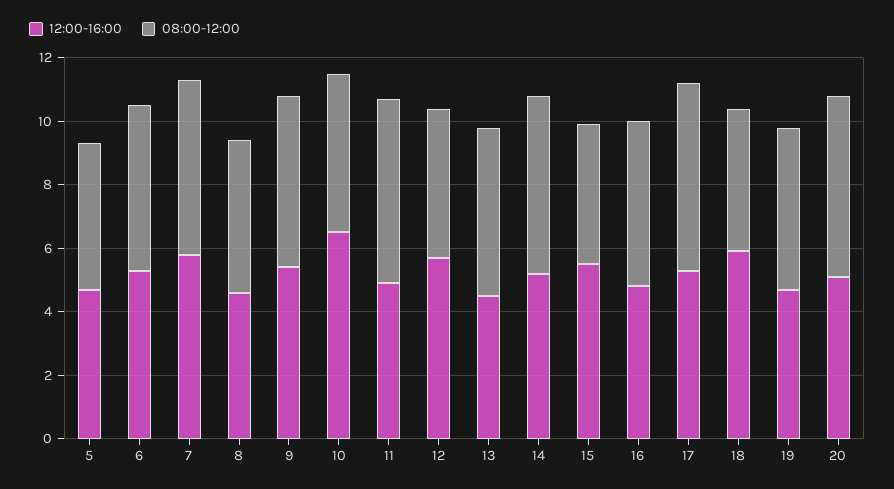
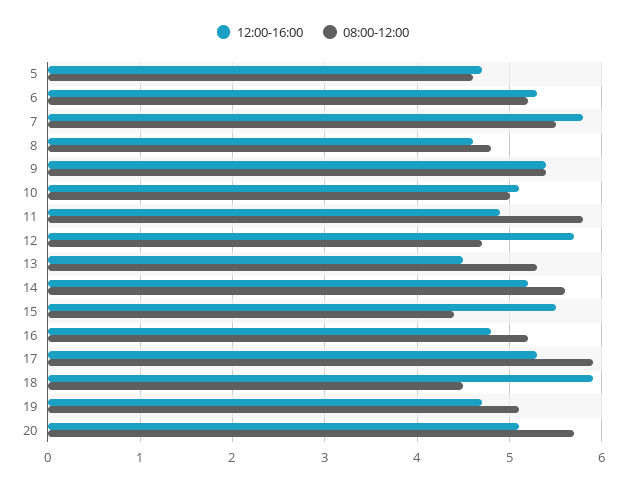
12:00-16:00, 10: 6.5 -> 5.1

